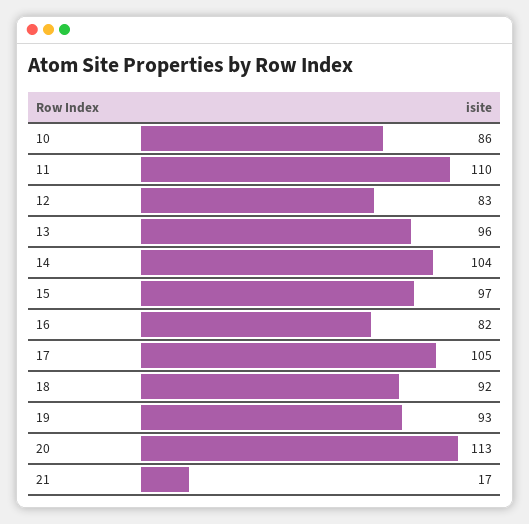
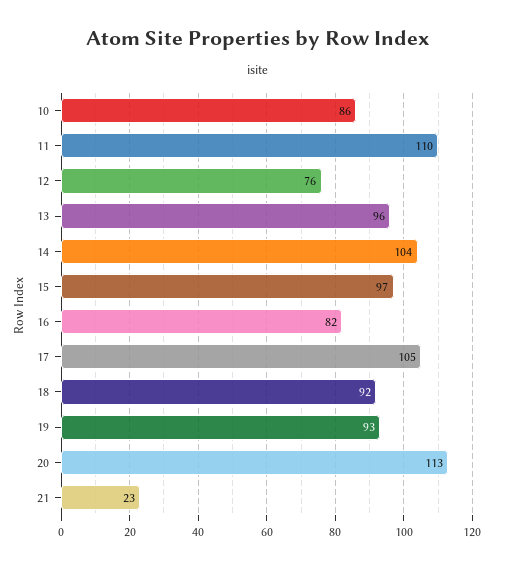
12: 83 -> 76
21: 17 -> 23

